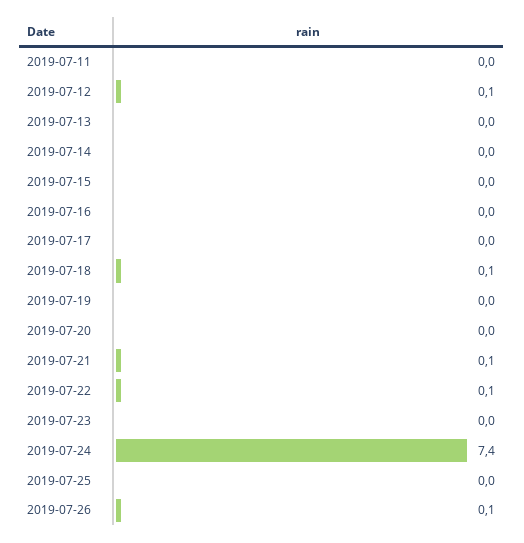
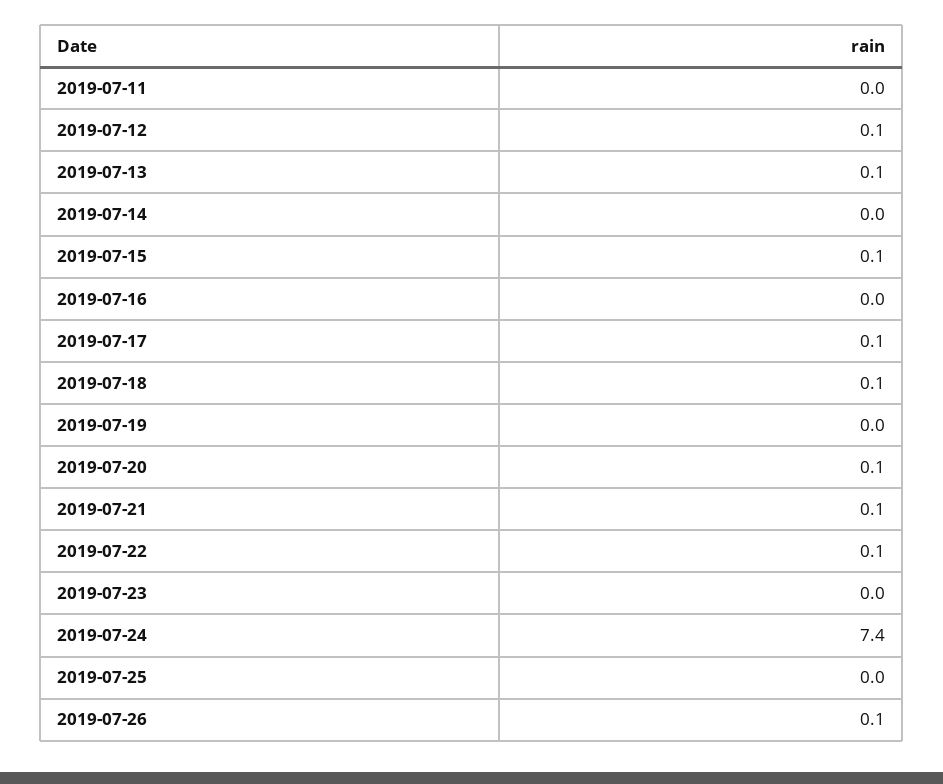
2019-07-13: 0 -> 0.1
2019-07-15: 0 -> 0.1
2019-07-17: 0 -> 0.1
2019-07-20: 0 -> 0.1

